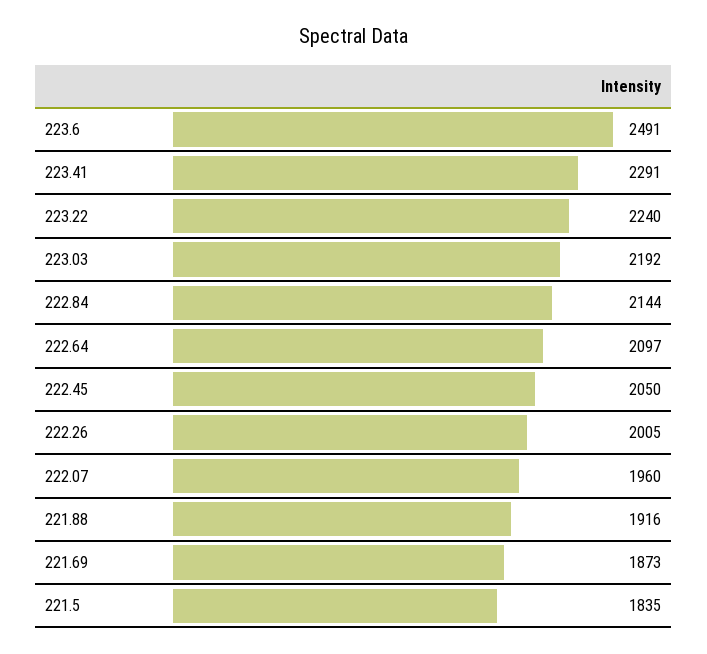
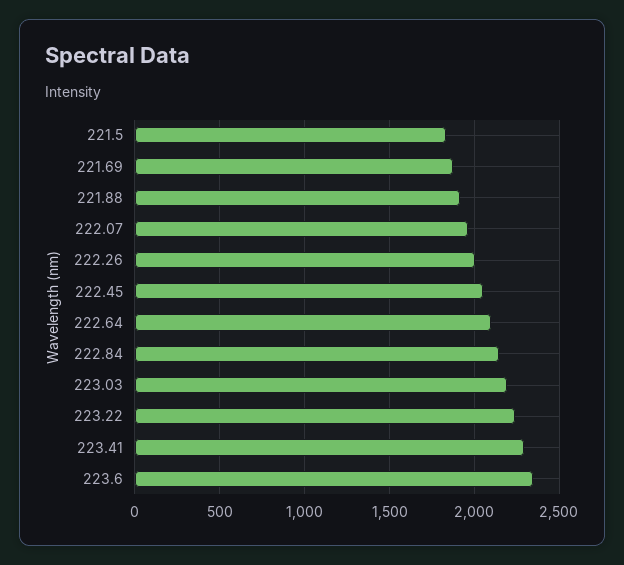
223.6: 2491 -> 2350

